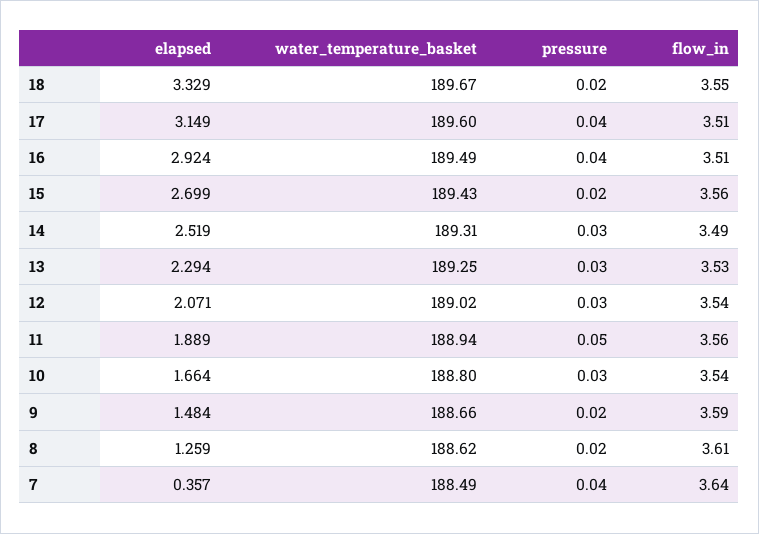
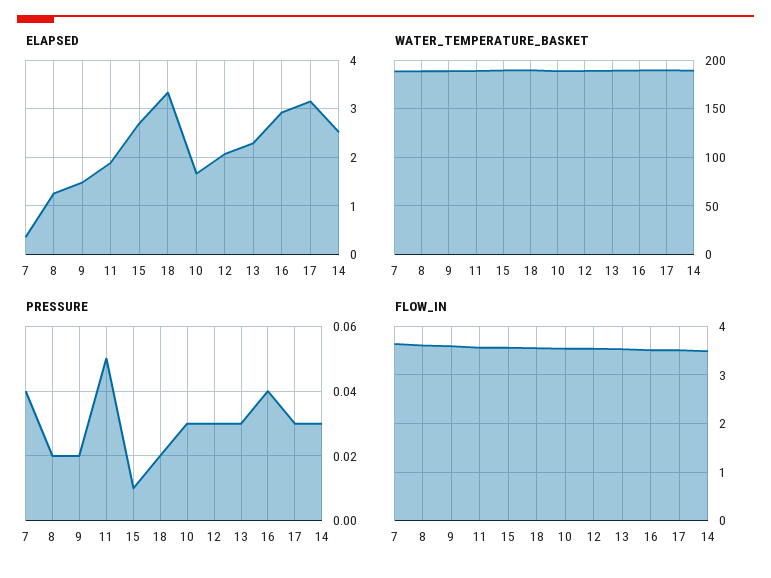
pressure, 17: 0.04 -> 0.03
pressure, 15: 0.02 -> 0.01

